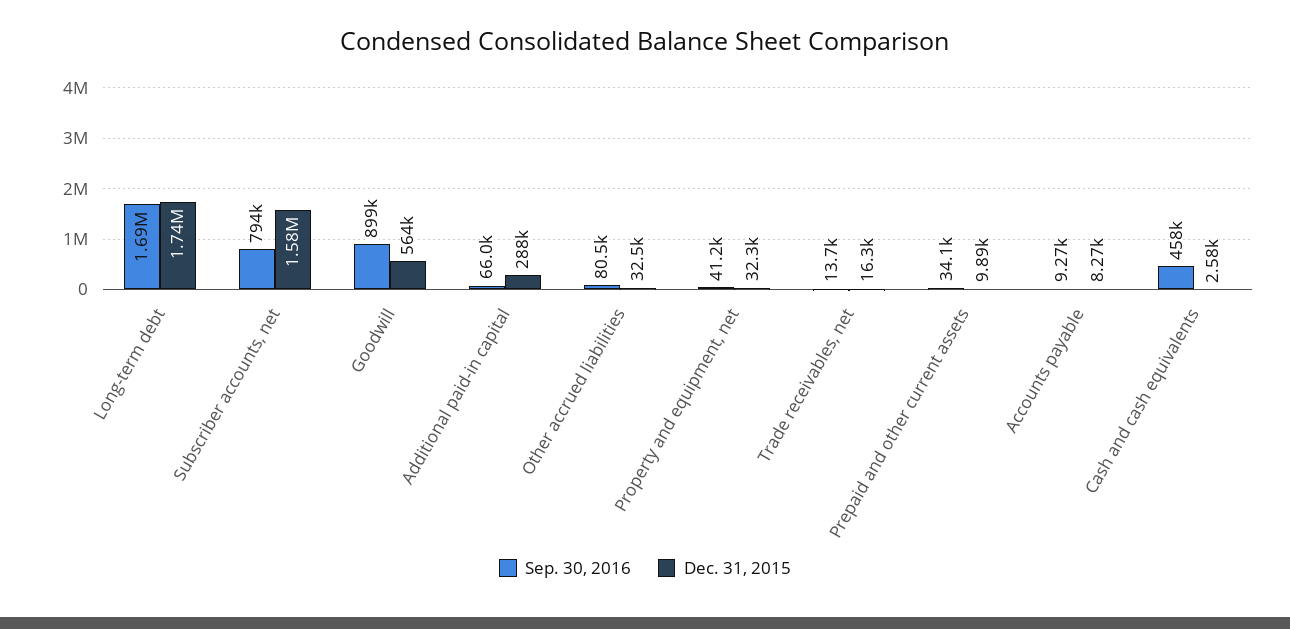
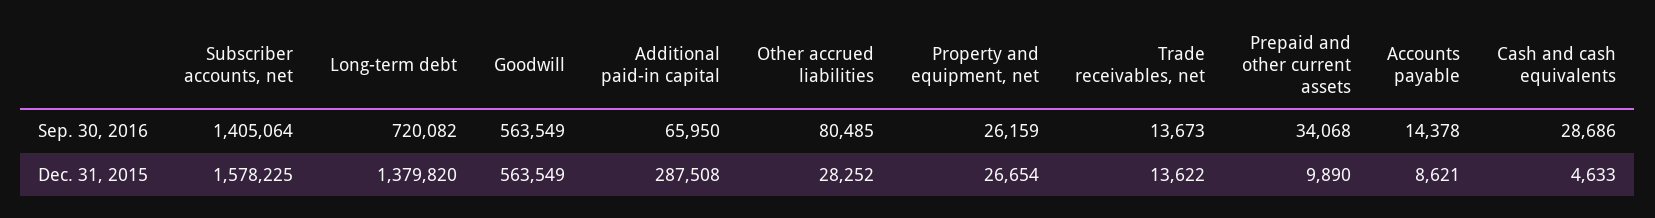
Sep. 30, 2016, Long-term debt: 1690000 -> 720082
Dec. 31, 2015, Long-term debt: 1740000 -> 1379820
Sep. 30, 2016, Subscriber accounts, net: 794000 -> 1405064
Sep. 30, 2016, Goodwill: 899000 -> 563549
Dec. 31, 2015, Other accrued liabilities: 32500 -> 28252
Sep. 30, 2016, Property and equipment, net: 41200 -> 26159
Dec. 31, 2015, Property and equipment, net: 32300 -> 26654
Dec. 31, 2015, Trade receivables, net: 16300 -> 13622
Sep. 30, 2016, Accounts payable: 9270 -> 14378
Dec. 31, 2015, Accounts payable: 8270 -> 8621
Sep. 30, 2016, Cash and cash equivalents: 458000 -> 28686
Dec. 31, 2015, Cash and cash equivalents: 2580 -> 4633

